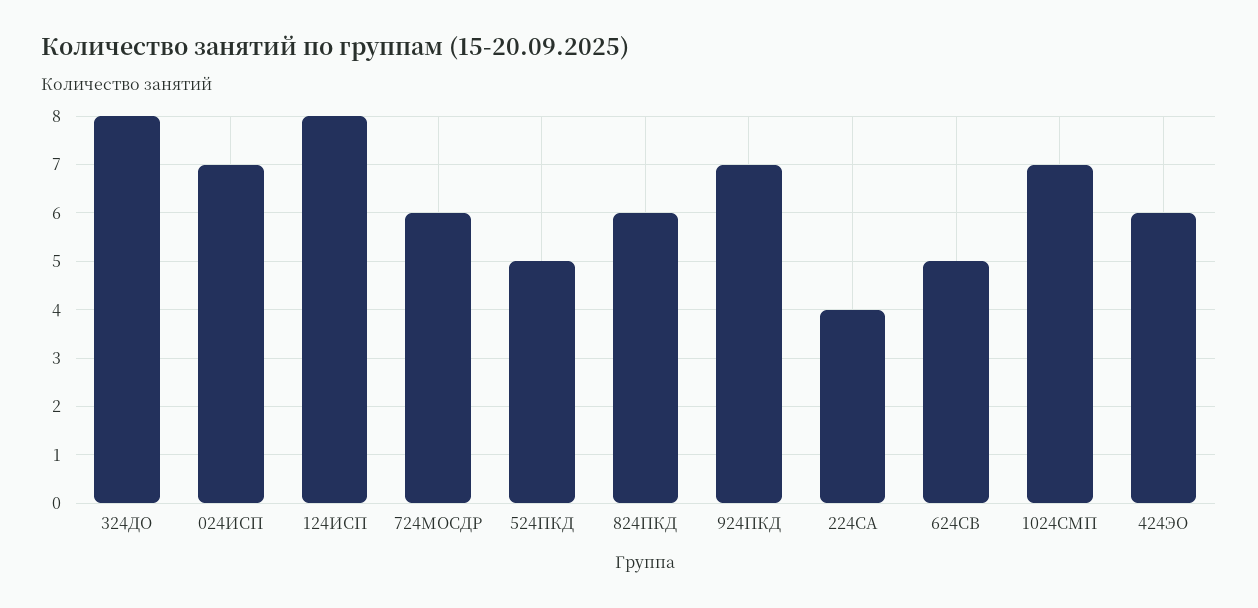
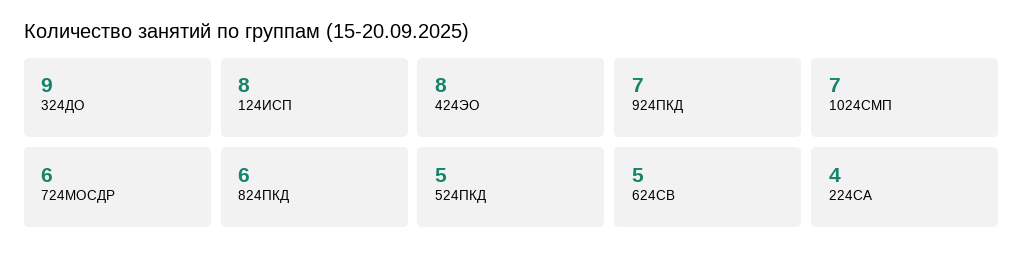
324ДО: 8 -> 9
024ИСП: 7 -> none
424ЭО: 6 -> 8

